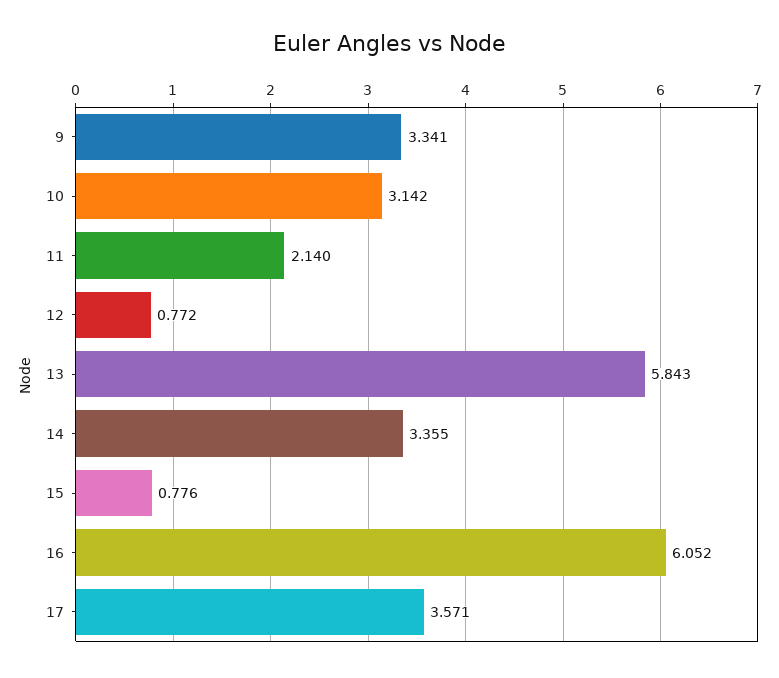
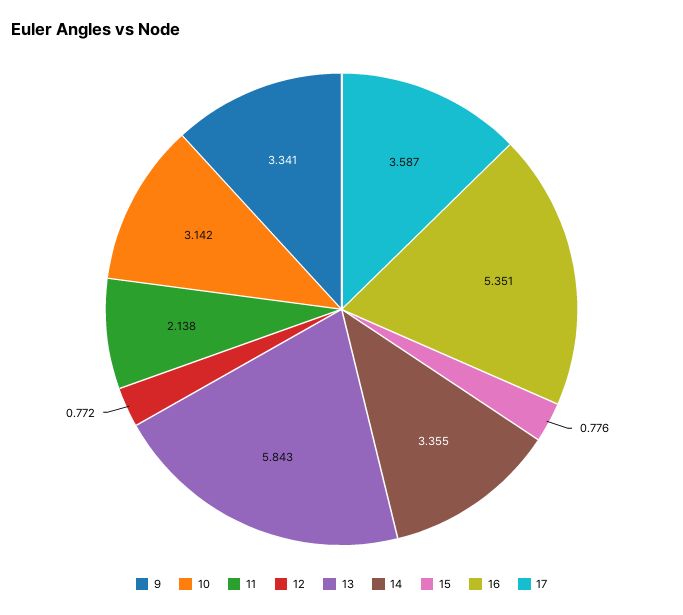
11: 2.14 -> 2.138
16: 6.052 -> 5.351
17: 3.571 -> 3.587

